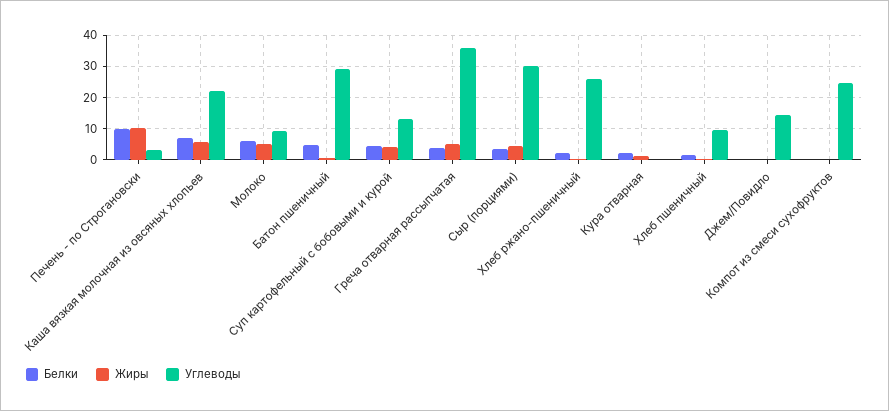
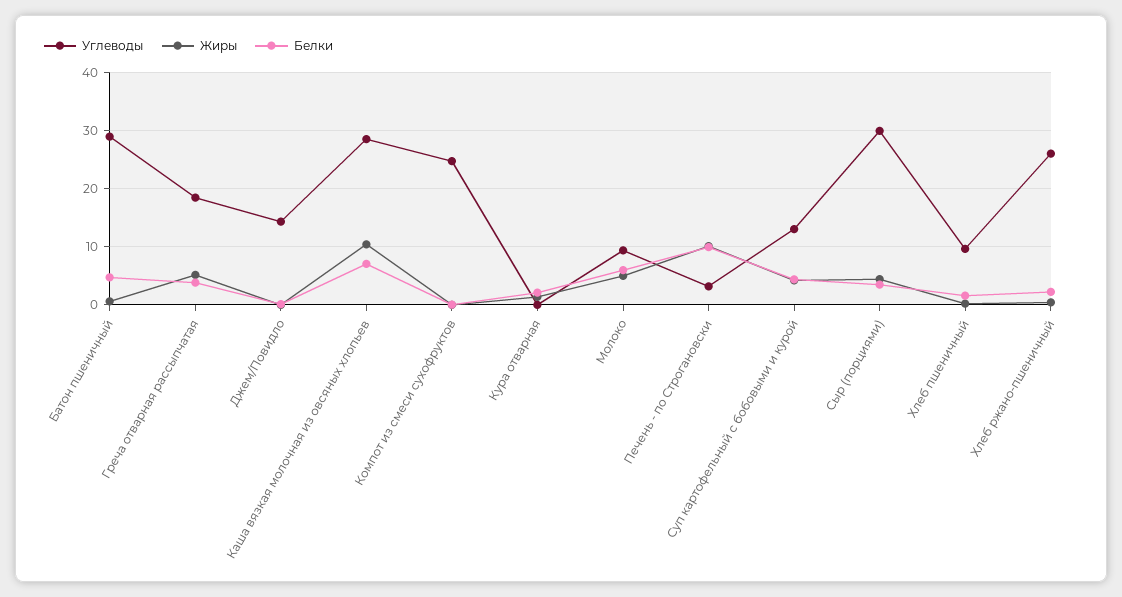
Жиры, Каша вязкая молочная из овсяных хлопьев: 6 -> 10
Углеводы, Каша вязкая молочная из овсяных хлопьев: 22 -> 28
Углеводы, Греча отварная рассыпчатая: 36 -> 18

